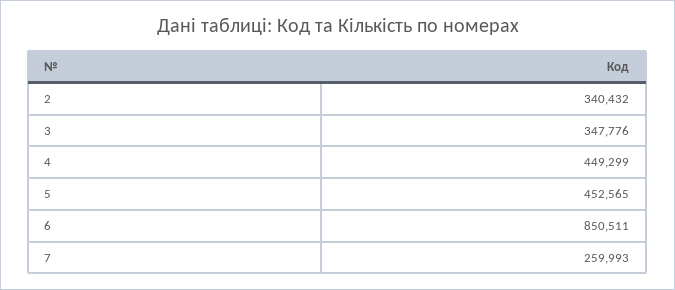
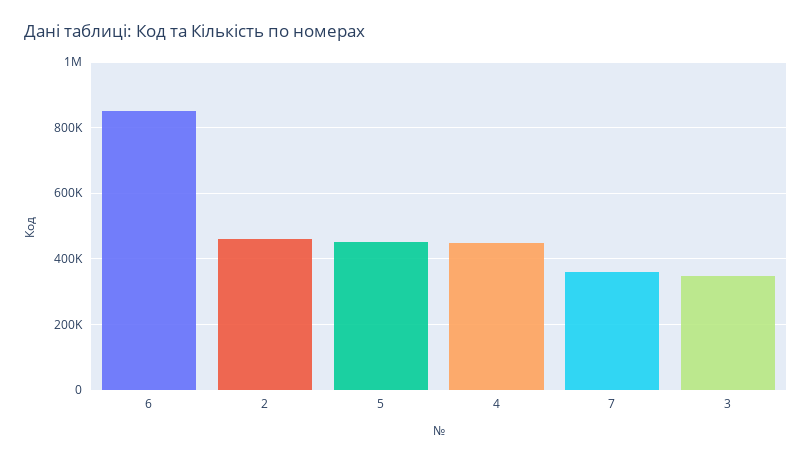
2: 340432 -> 460000
7: 259993 -> 360000

